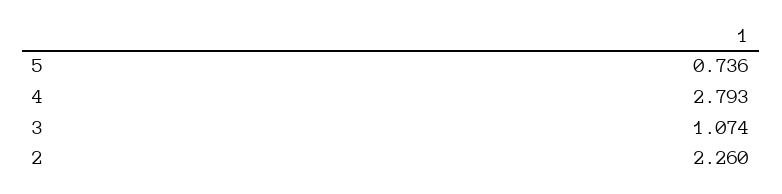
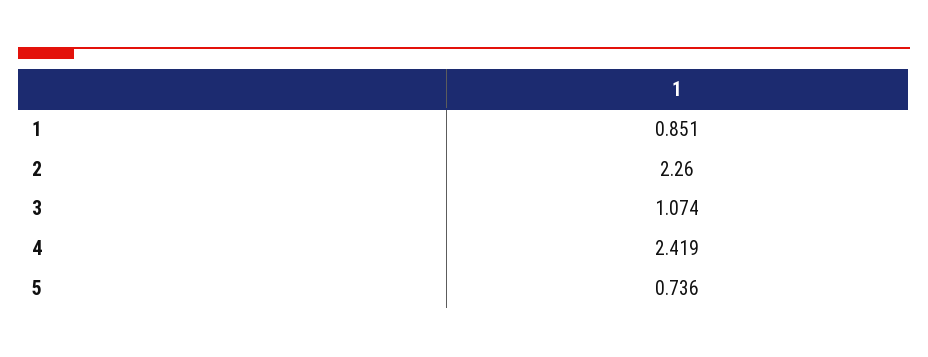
4: 2.793 -> 2.419
1: none -> 0.851

